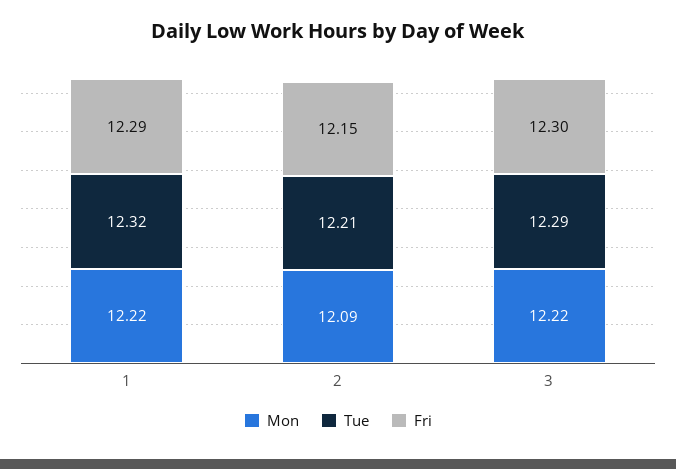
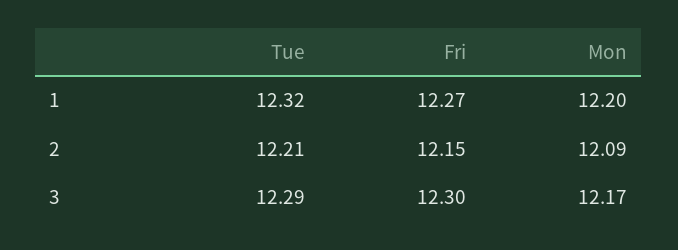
Mon, 1: 12.22 -> 12.2
Fri, 1: 12.29 -> 12.27
Mon, 3: 12.22 -> 12.17

